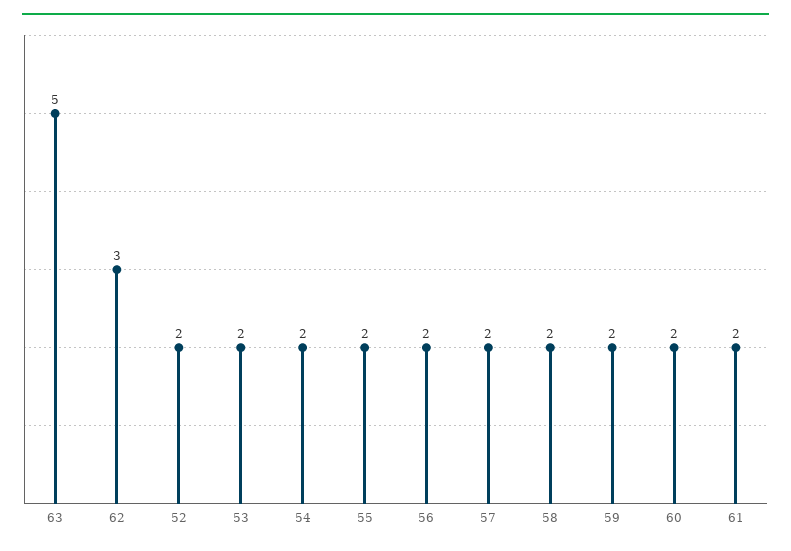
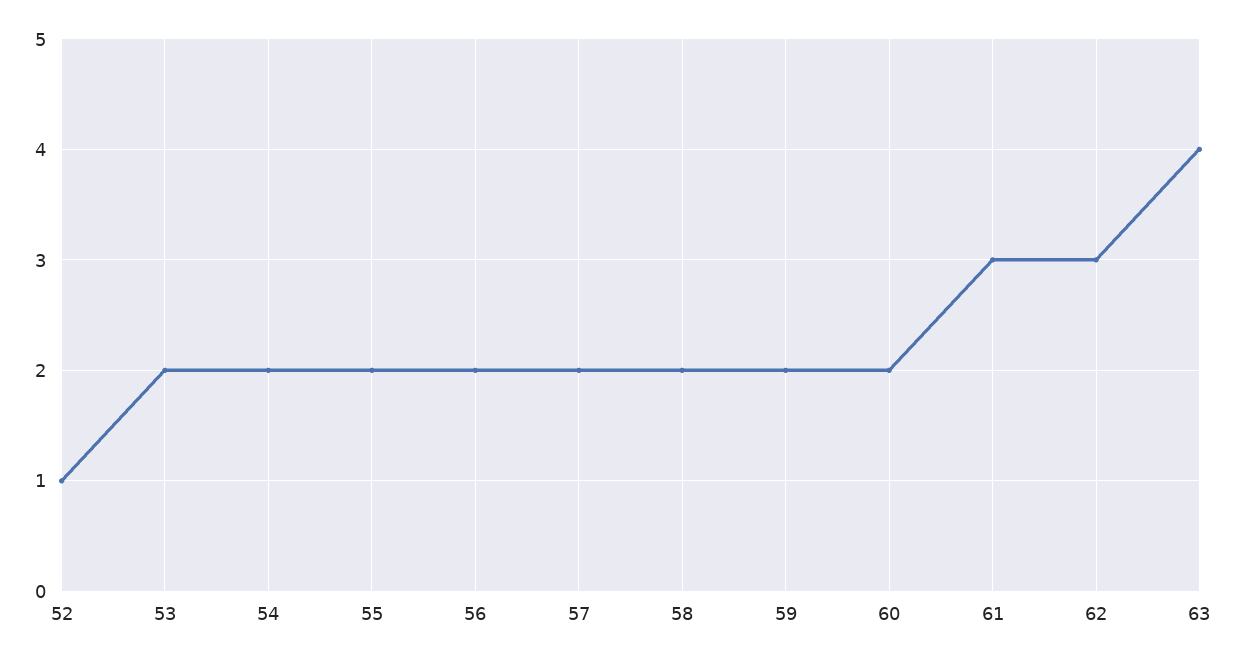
63: 5 -> 4
52: 2 -> 1
61: 2 -> 3

